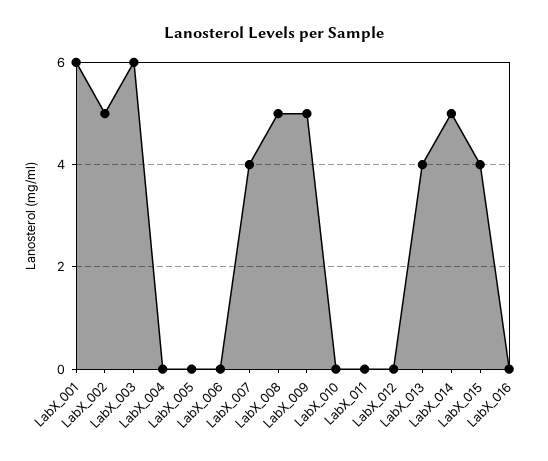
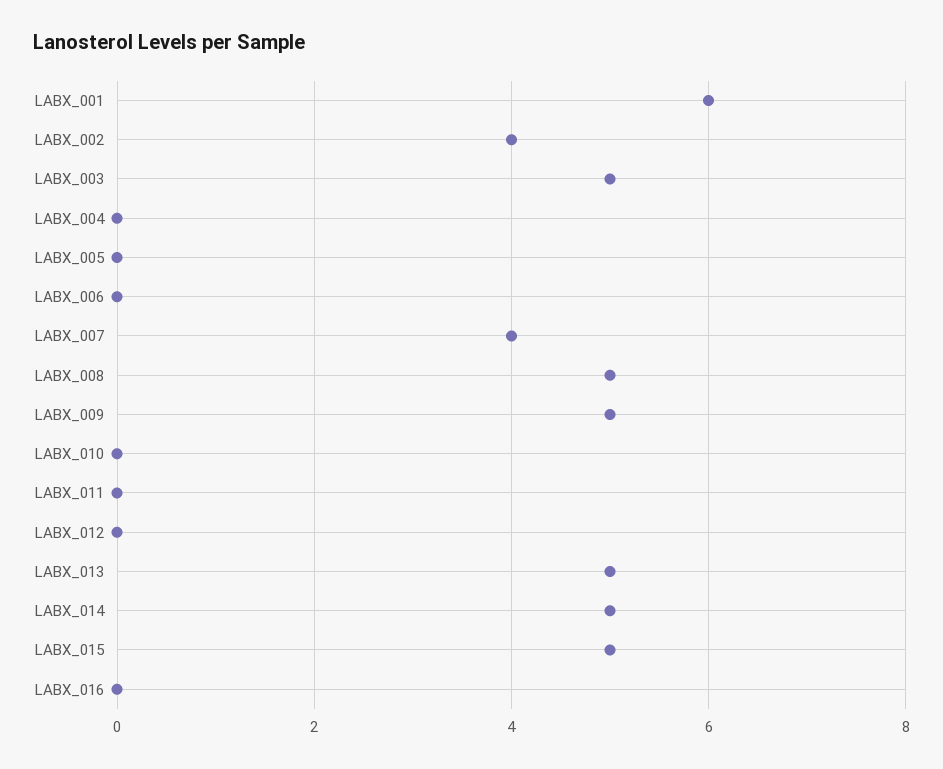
LabX_002: 5 -> 4
LabX_003: 6 -> 5
LabX_013: 4 -> 5
LabX_015: 4 -> 5

